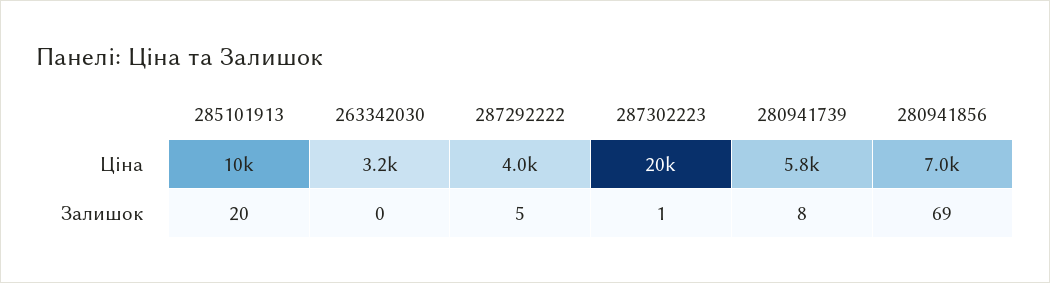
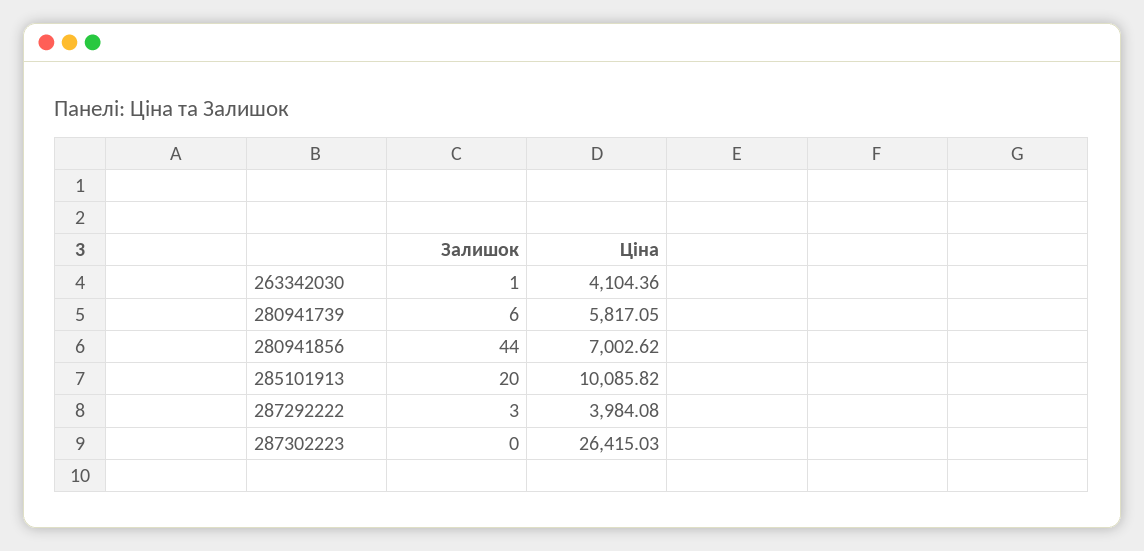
263342030, Ціна: 3200 -> 4104.36
287302223, Ціна: 20000 -> 26415.03
263342030, Залишок: 0 -> 1
287292222, Залишок: 5 -> 3
287302223, Залишок: 1 -> 0
280941739, Залишок: 8 -> 6
280941856, Залишок: 69 -> 44

